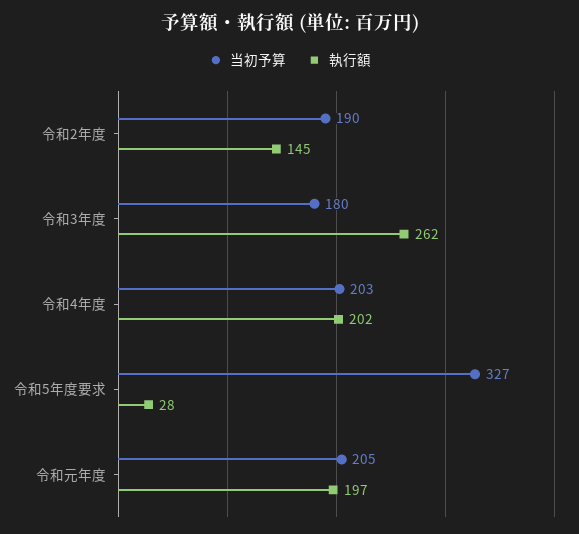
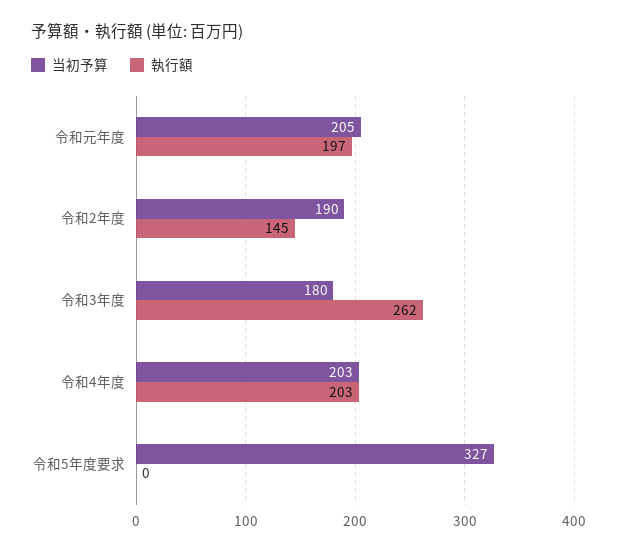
執行額, 令和4年度: 202 -> 203
執行額, 令和5年度要求: 28 -> 0

